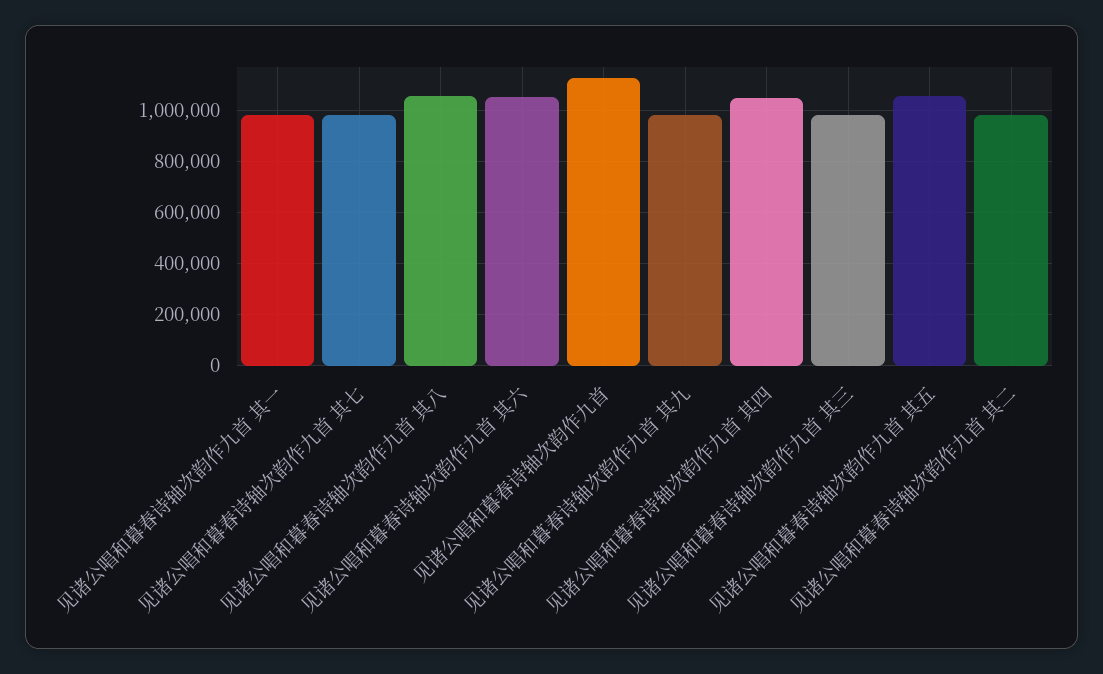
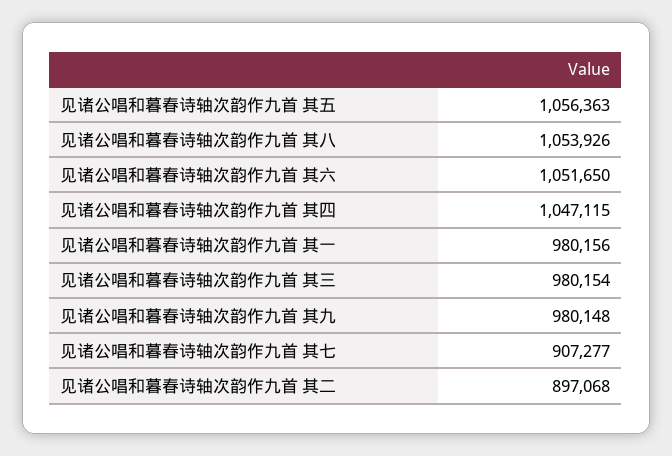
见诸公唱和暮春诗轴次韵作九首 其七: 975000 -> 907277
见诸公唱和暮春诗轴次韵作九首: 1125000 -> none
见诸公唱和暮春诗轴次韵作九首 其二: 975000 -> 897068

